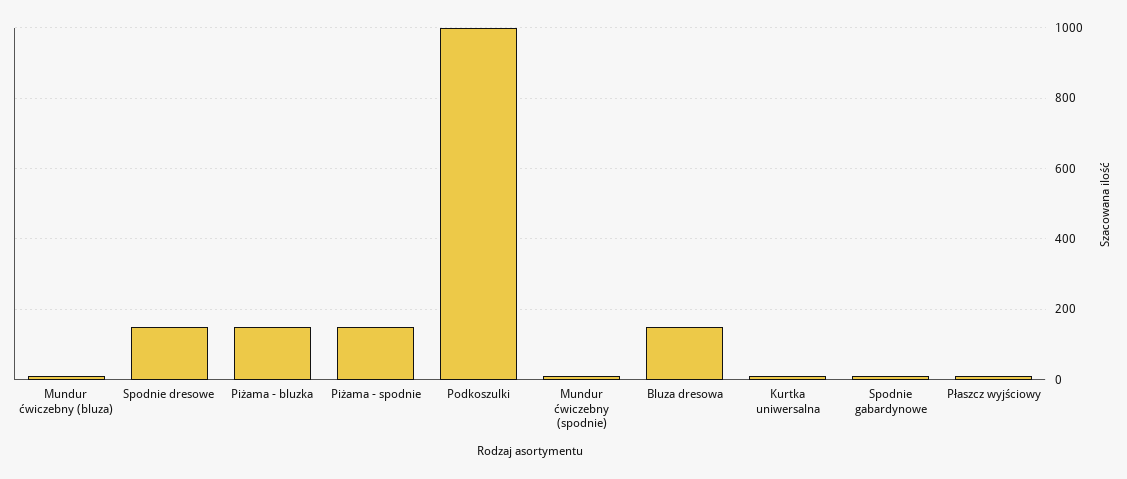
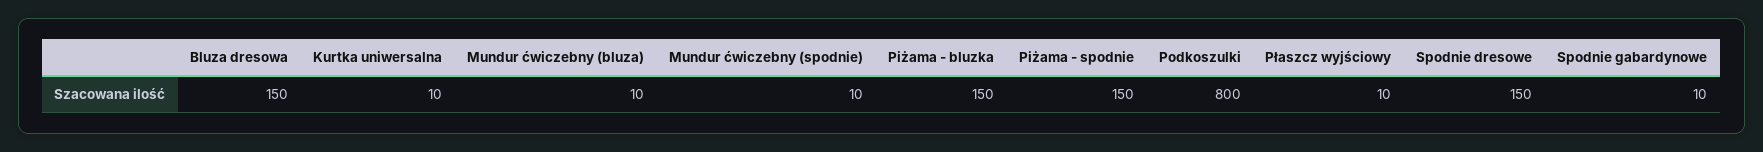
Podkoszulki: 1000 -> 800

